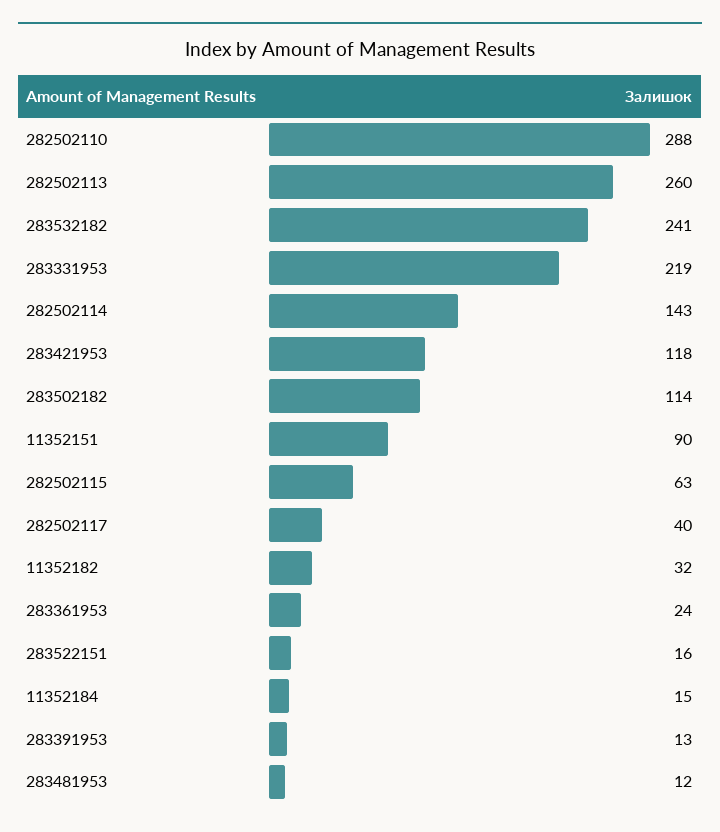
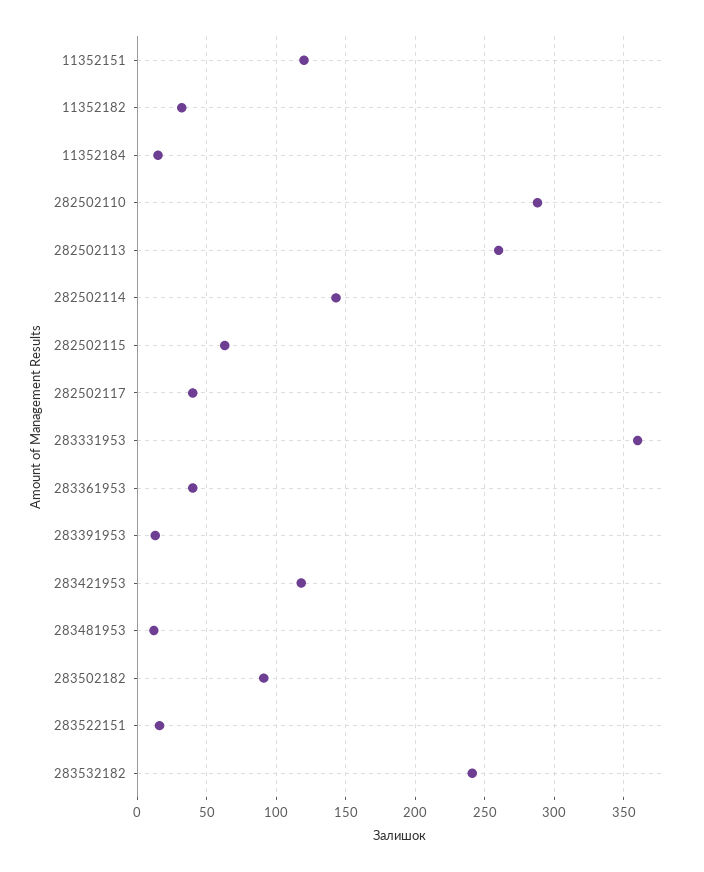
283331953: 219 -> 360
283502182: 114 -> 90
11352151: 90 -> 120
283361953: 24 -> 40

